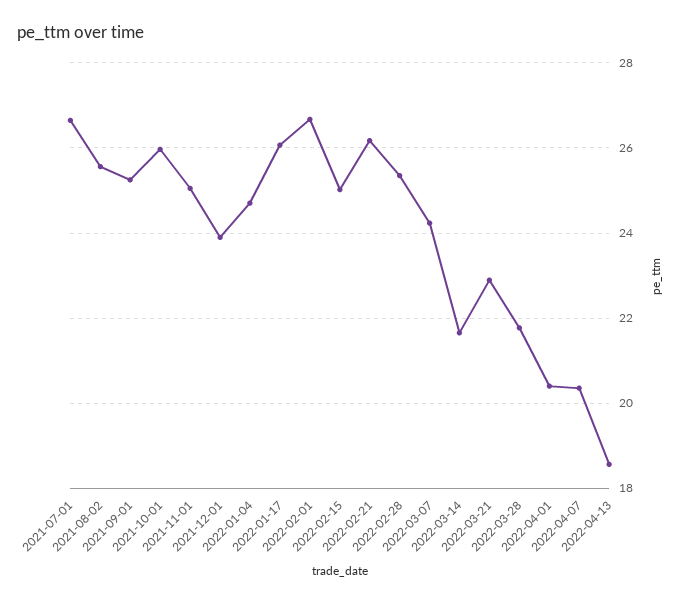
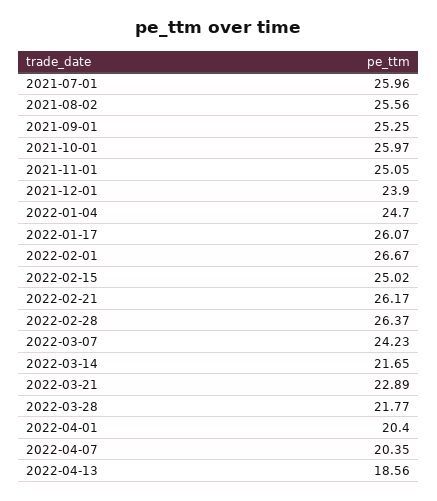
2021-07-01: 26.6 -> 25.96
2022-02-28: 25.4 -> 26.37

